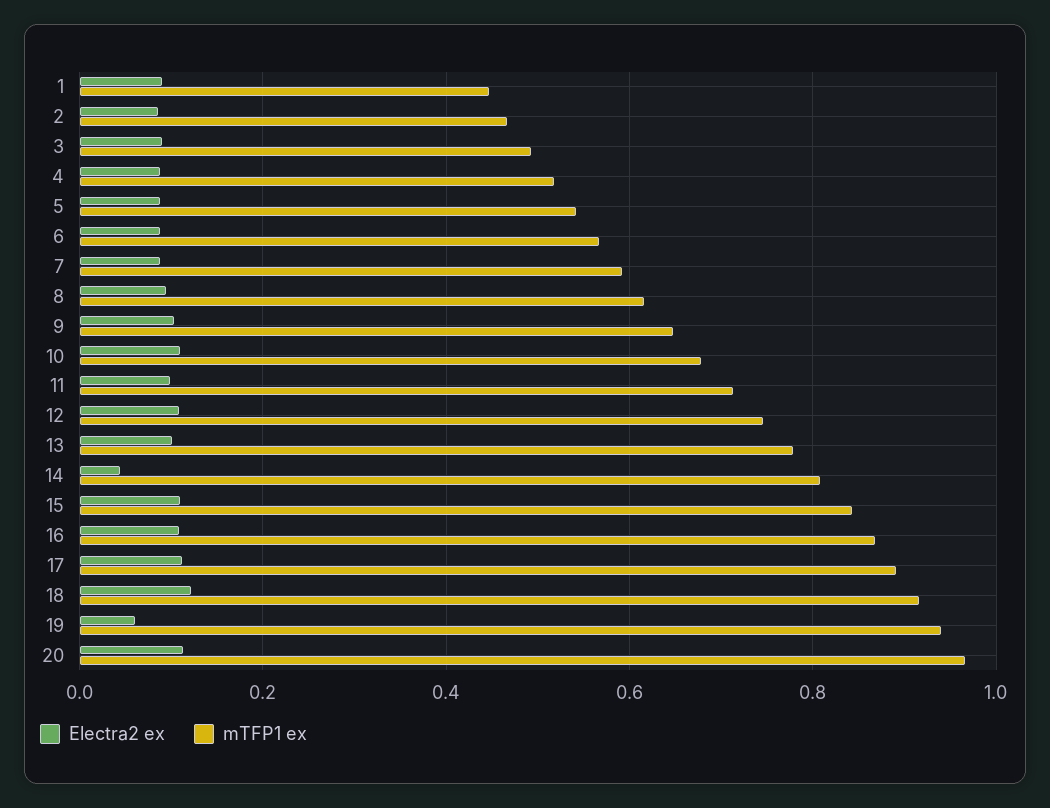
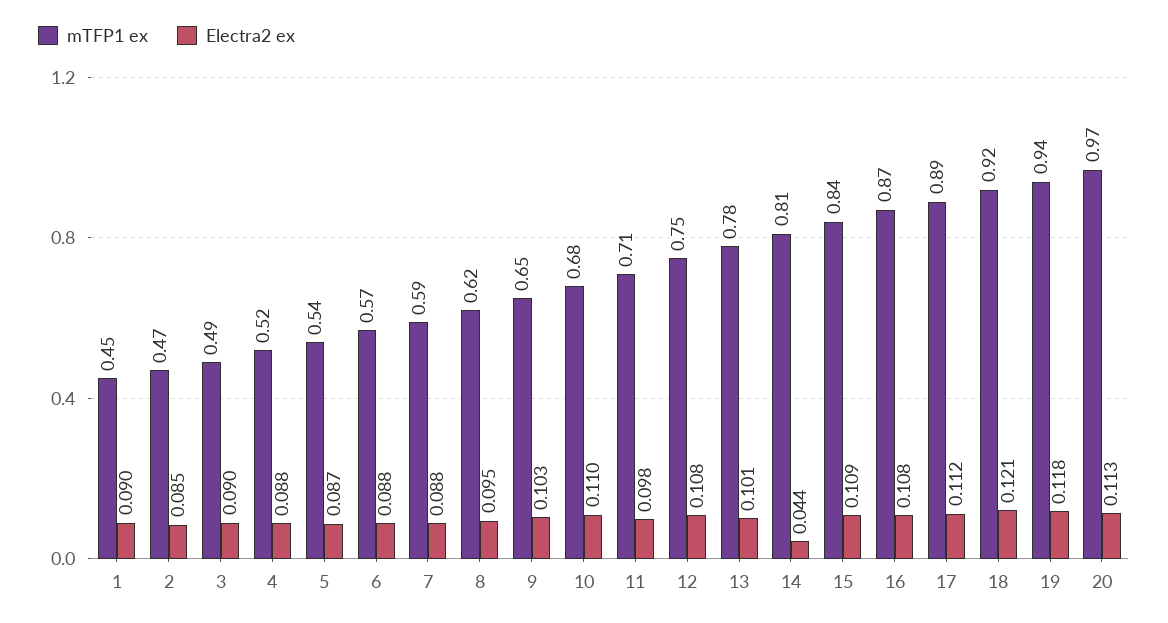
Electra2 ex, 19: 0.06 -> 0.118

